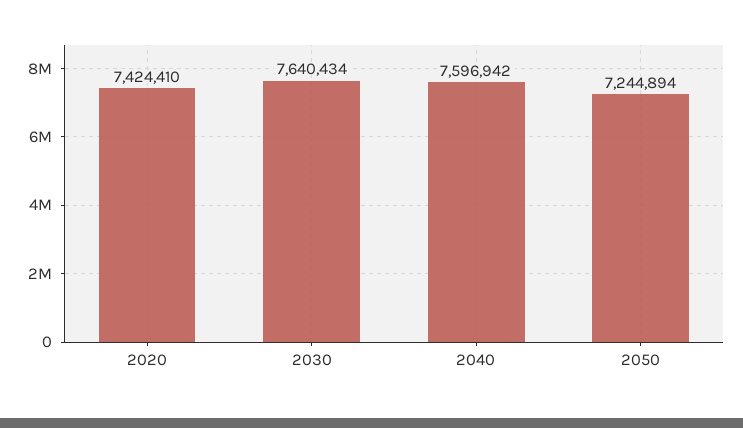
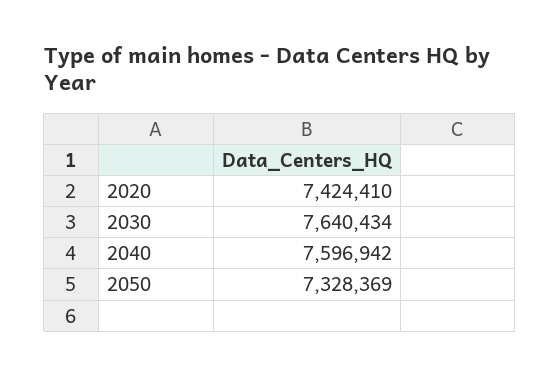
2050: 7244894 -> 7328369

